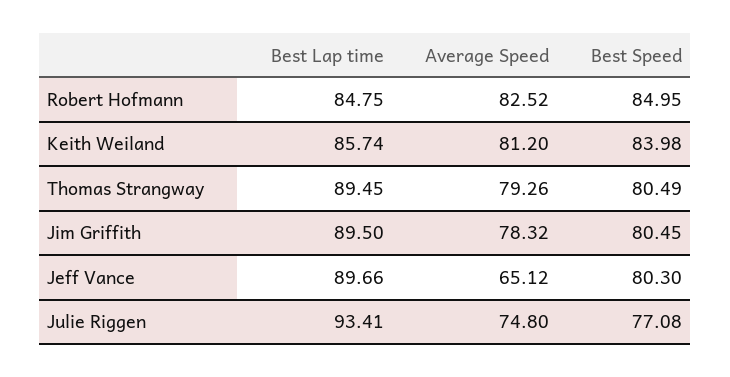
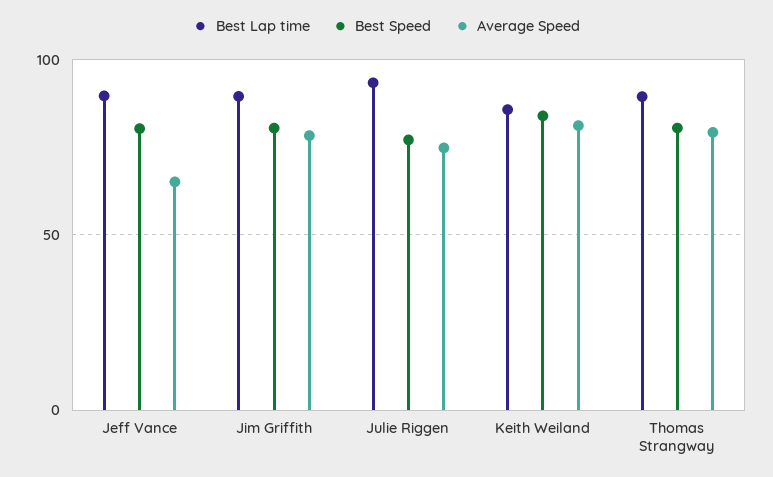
Best Lap time, Robert Hofmann: 84.75 -> none
Average Speed, Robert Hofmann: 82.52 -> none
Best Speed, Robert Hofmann: 84.95 -> none

